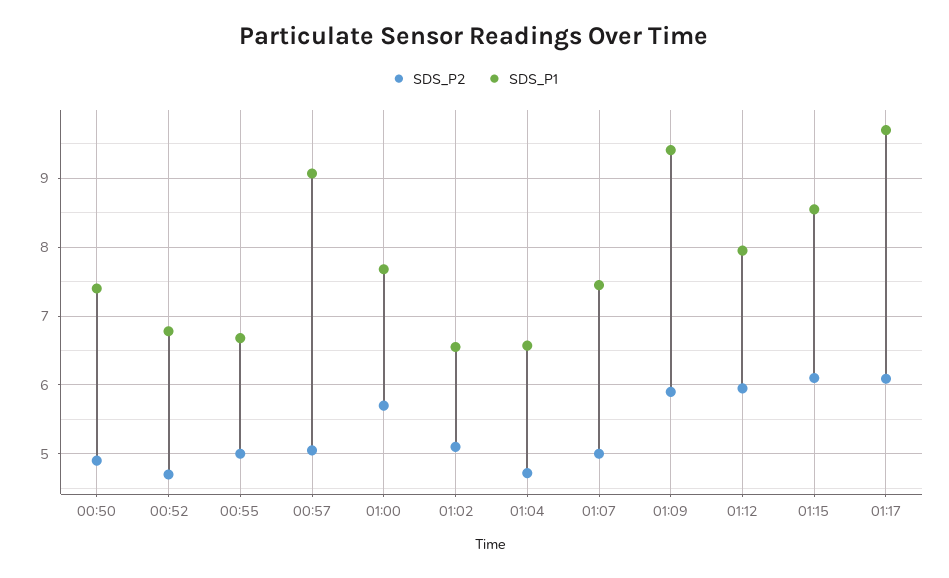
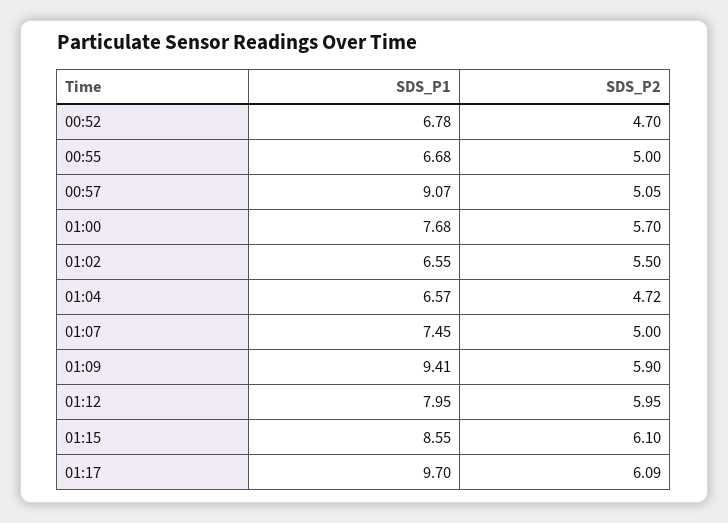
SDS_P2, 00:50: 4.9 -> none
SDS_P1, 00:50: 7.4 -> none
SDS_P2, 01:02: 5.1 -> 5.5

